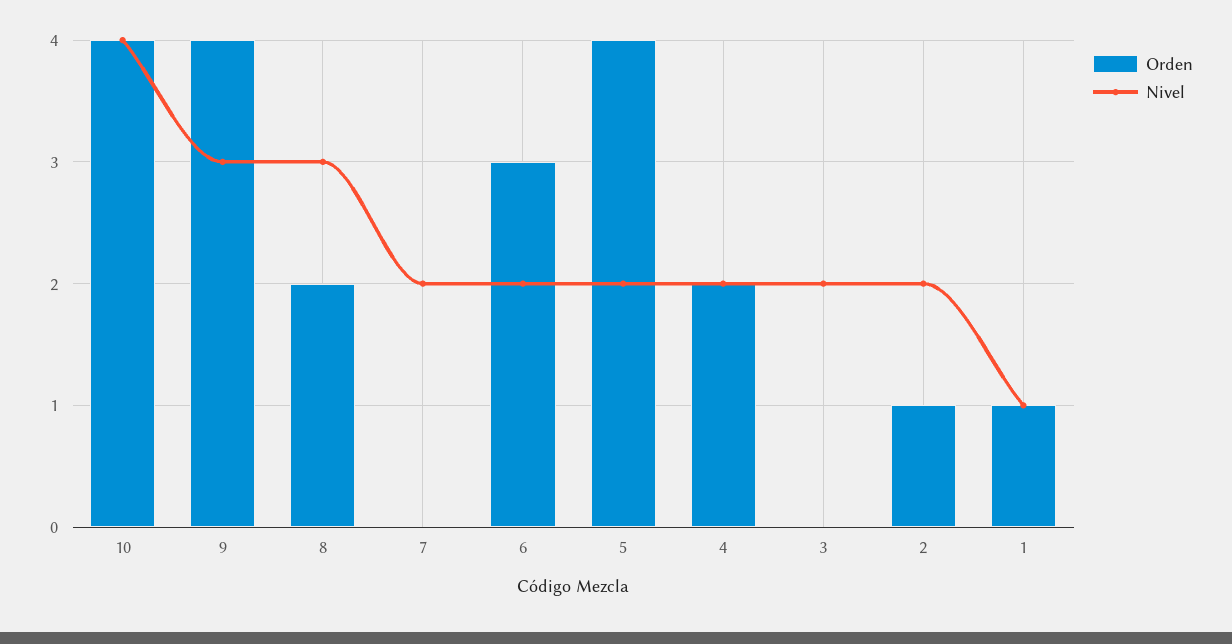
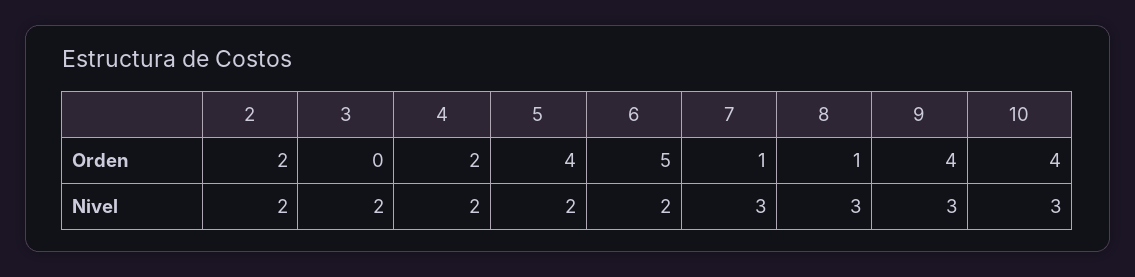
Nivel, 10: 4 -> 3
Orden, 8: 2 -> 1
Orden, 7: 0 -> 1
Nivel, 7: 2 -> 3
Orden, 6: 3 -> 5
Orden, 2: 1 -> 2
Orden, 1: 1 -> none
Nivel, 1: 1 -> none

